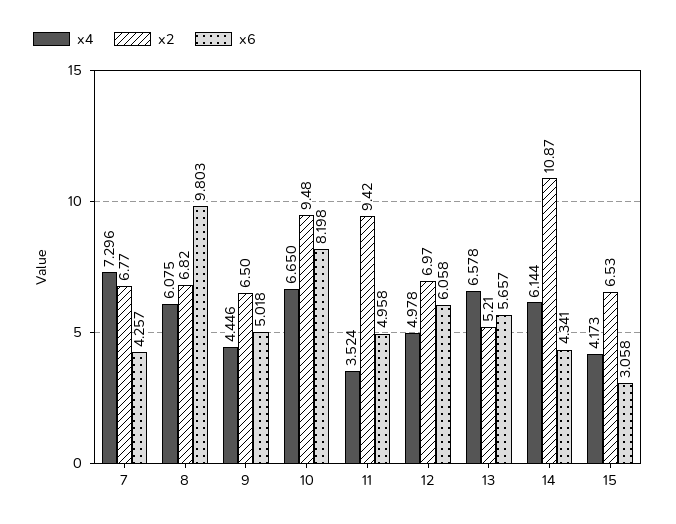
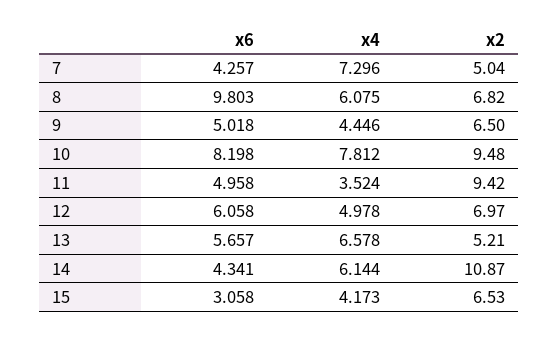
x2, 7: 6.77 -> 5.04
x4, 10: 6.65 -> 7.812

